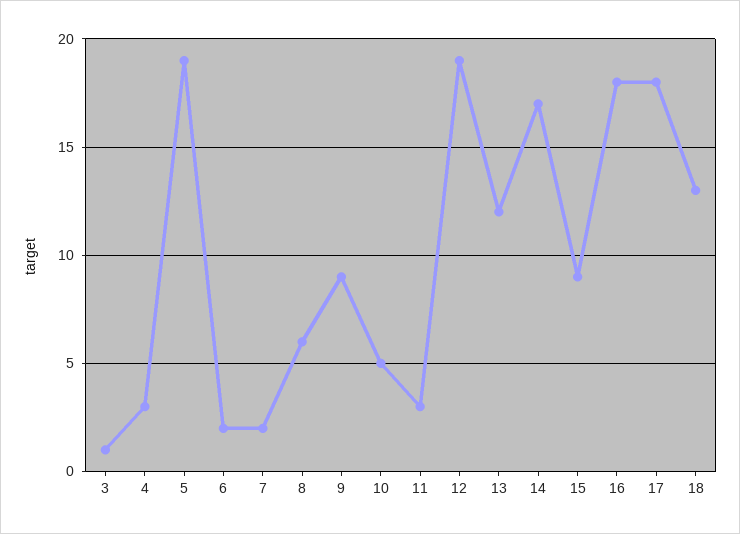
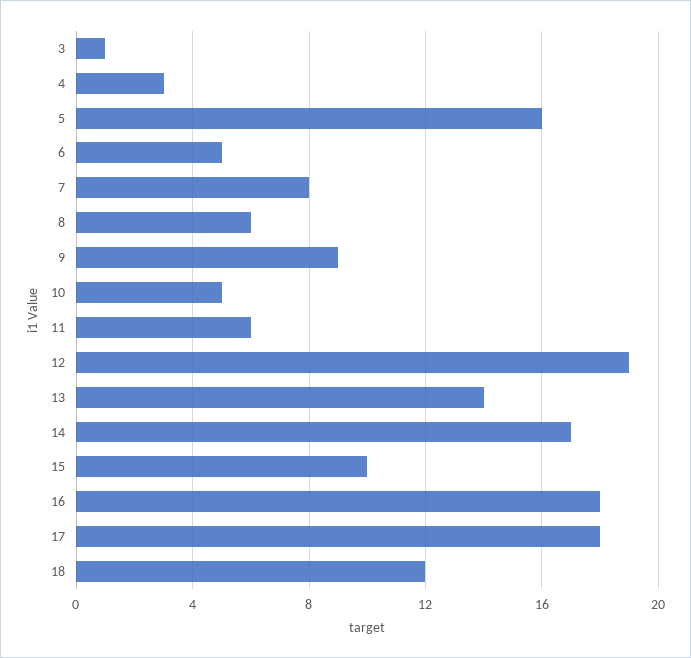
5: 19 -> 16
6: 2 -> 5
7: 2 -> 8
11: 3 -> 6
13: 12 -> 14
15: 9 -> 10
18: 13 -> 12

